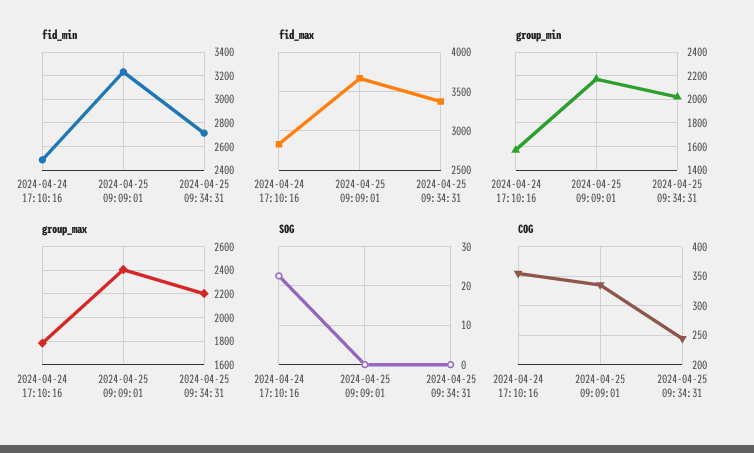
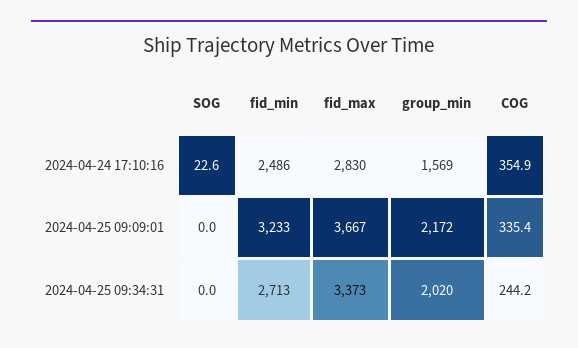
group_max, 2024-04-24 17:10:16: 1800 -> none
group_max, 2024-04-25 09:09:01: 2400 -> none
group_max, 2024-04-25 09:34:31: 2200 -> none

